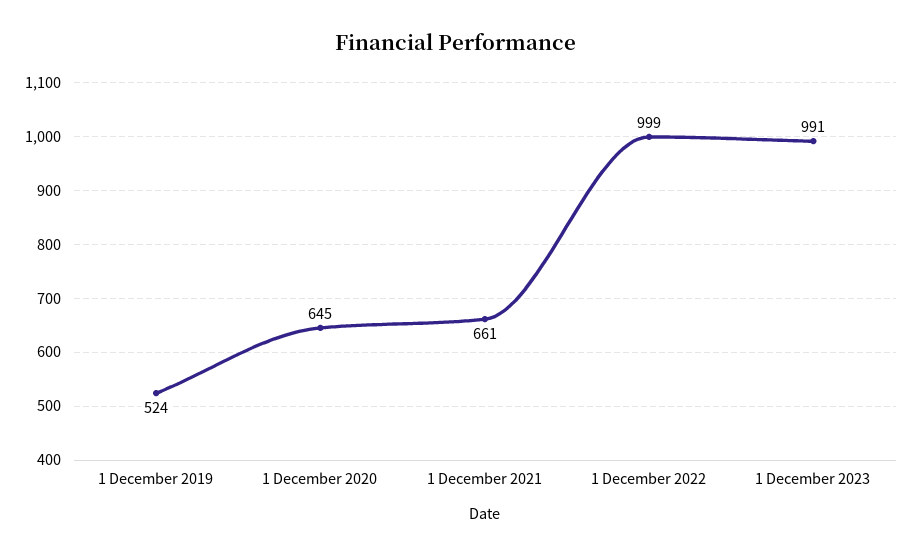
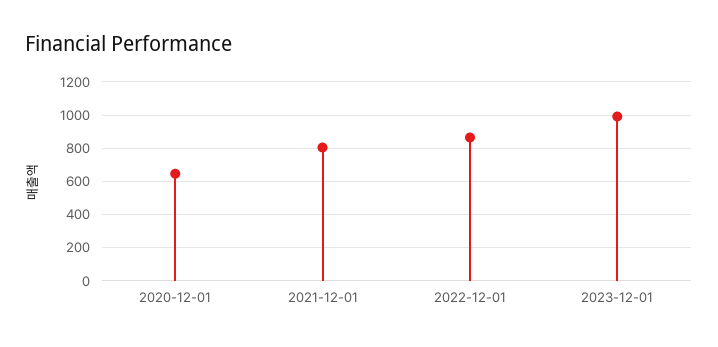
1 December 2019: 524 -> none
1 December 2021: 661 -> 800
1 December 2022: 999 -> 850

